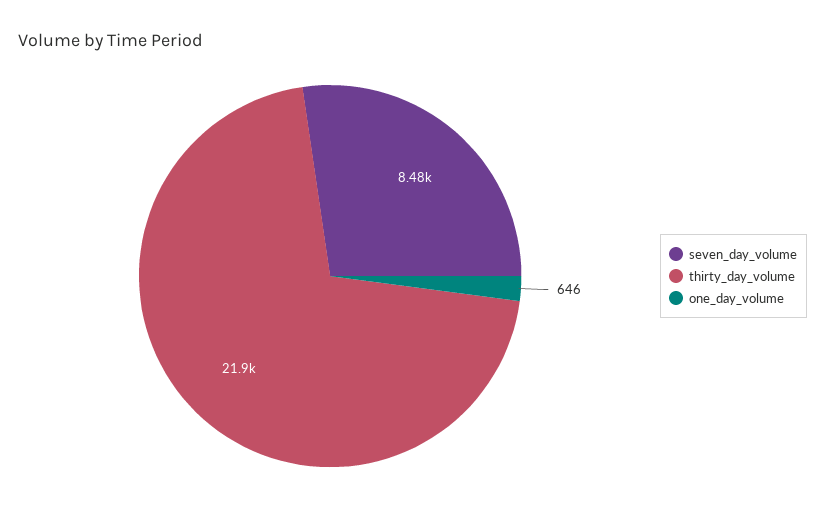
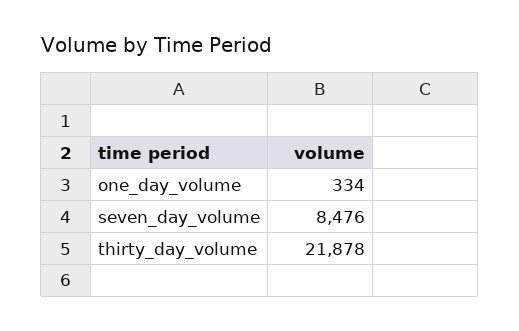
one_day_volume: 646 -> 334

